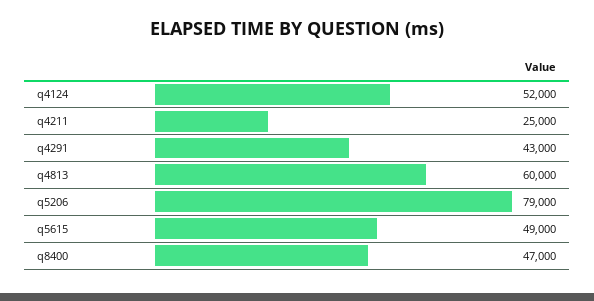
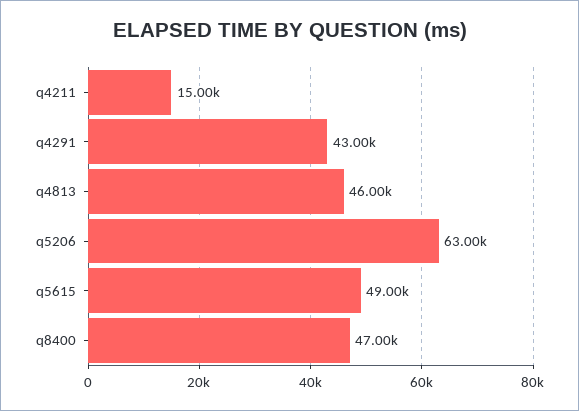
q4124: 52000 -> none
q4211: 25000 -> 15000
q4813: 60000 -> 46000
q5206: 79000 -> 63000

